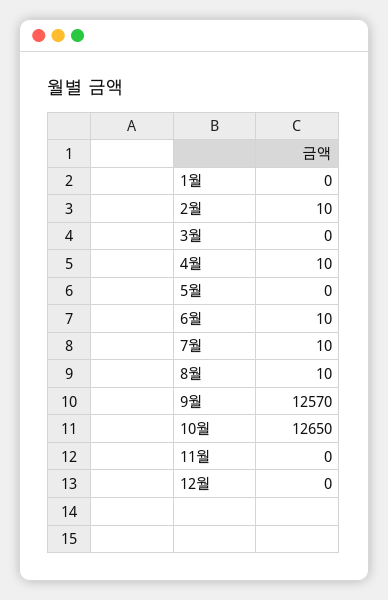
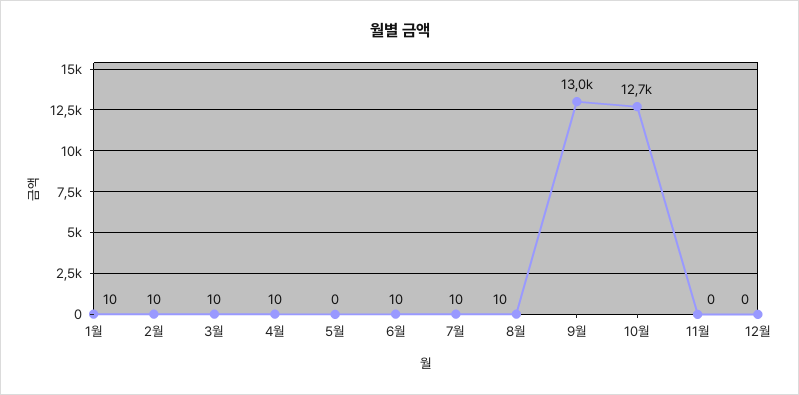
1월: 0 -> 10
3월: 0 -> 10
9월: 12570 -> 13000

